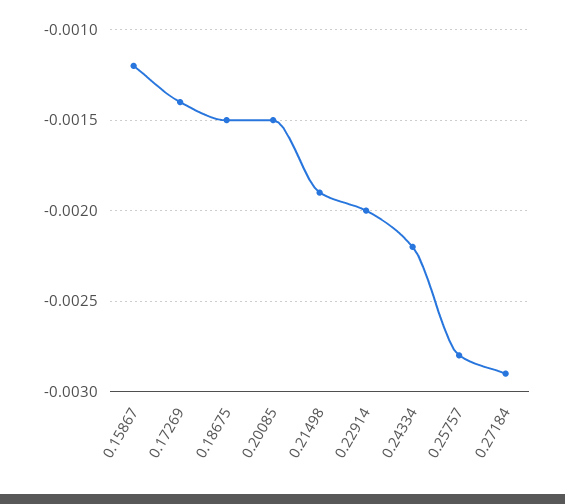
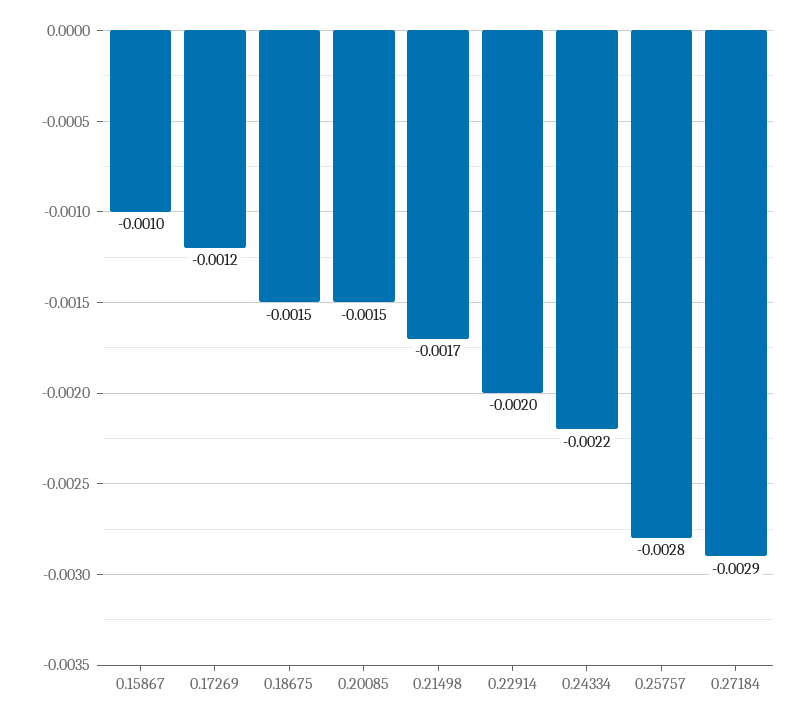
0.15867: -0.0012 -> -0.001
0.17269: -0.0014 -> -0.0012
0.21498: -0.0019 -> -0.0017

